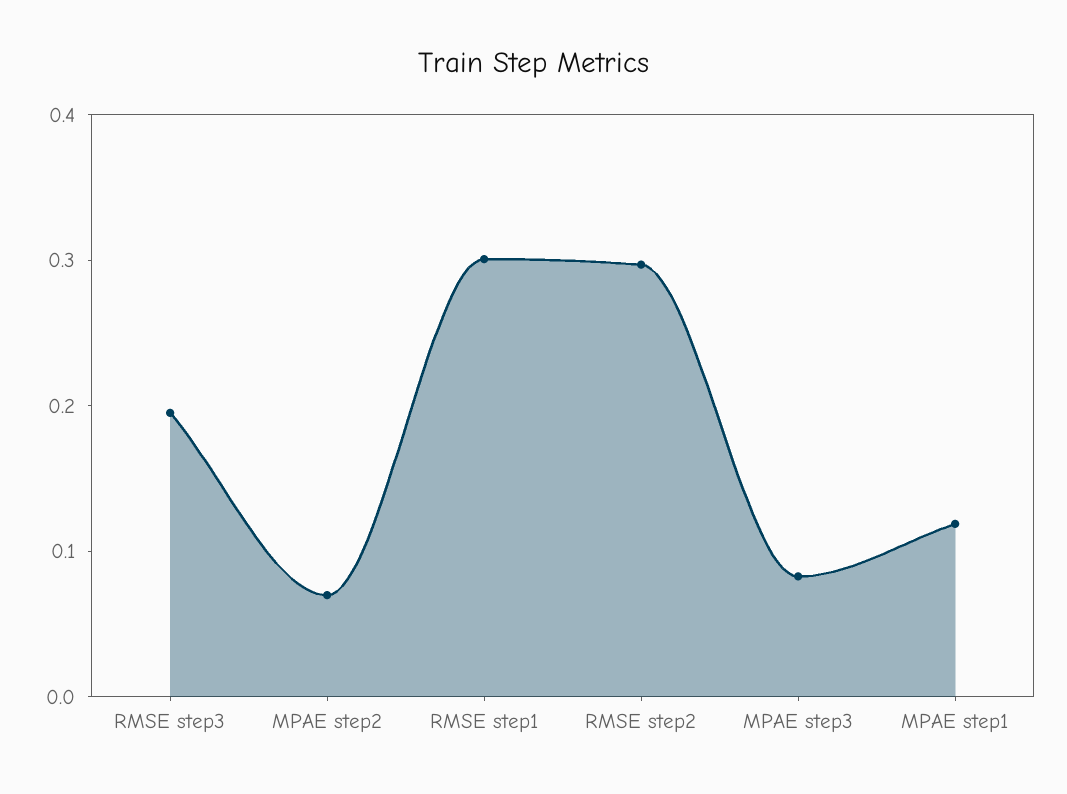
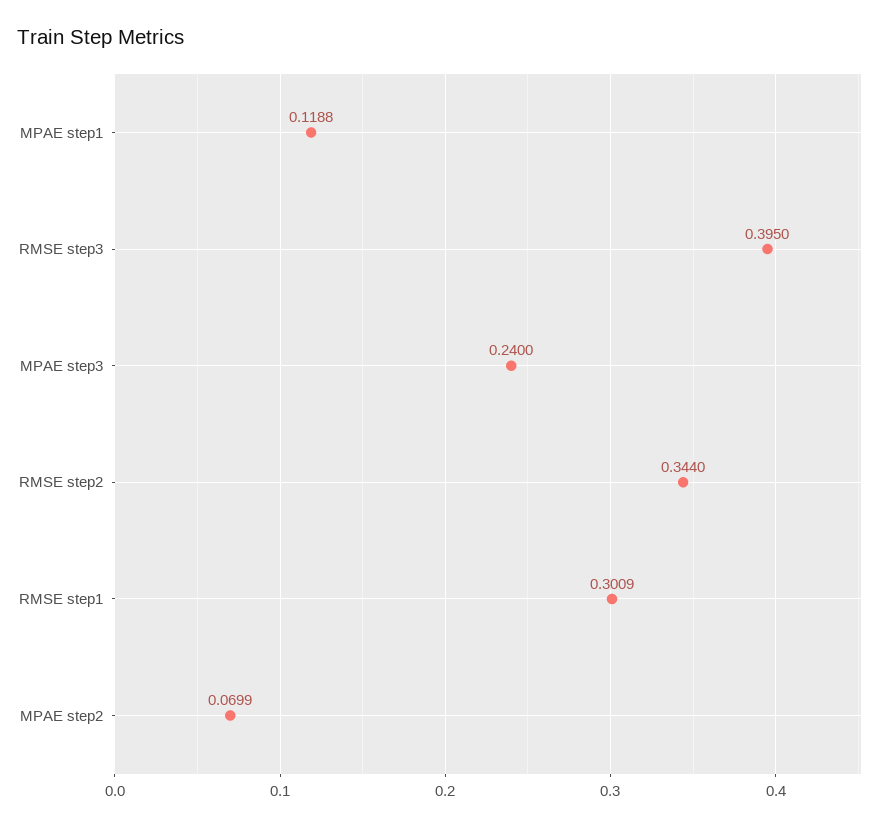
RMSE step3: 0.2 -> 0.395
RMSE step2: 0.3 -> 0.344
MPAE step3: 0.08 -> 0.24

